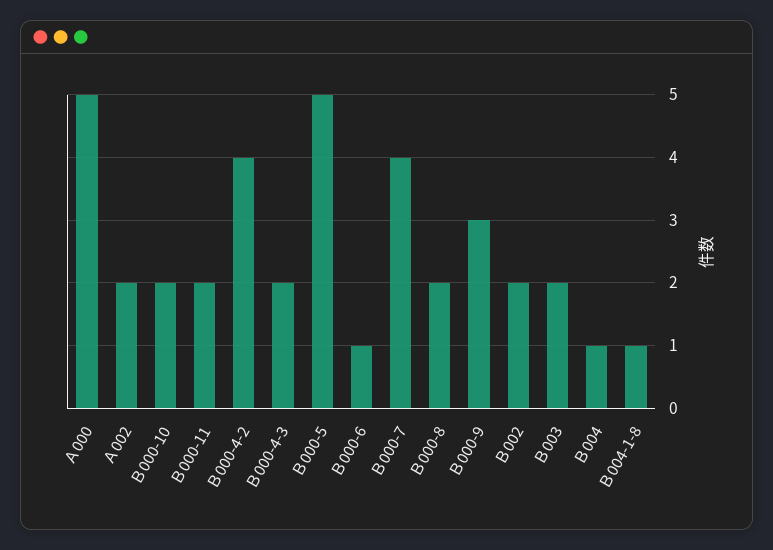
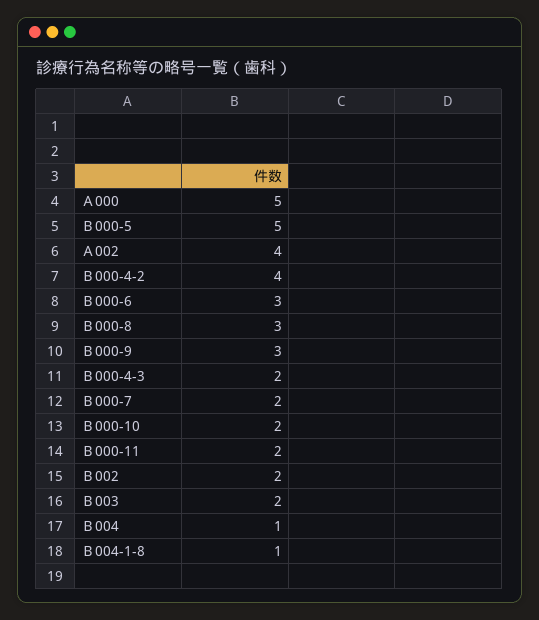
Ａ002: 2 -> 4
Ｂ000-6: 1 -> 3
Ｂ000-7: 4 -> 2
Ｂ000-8: 2 -> 3

